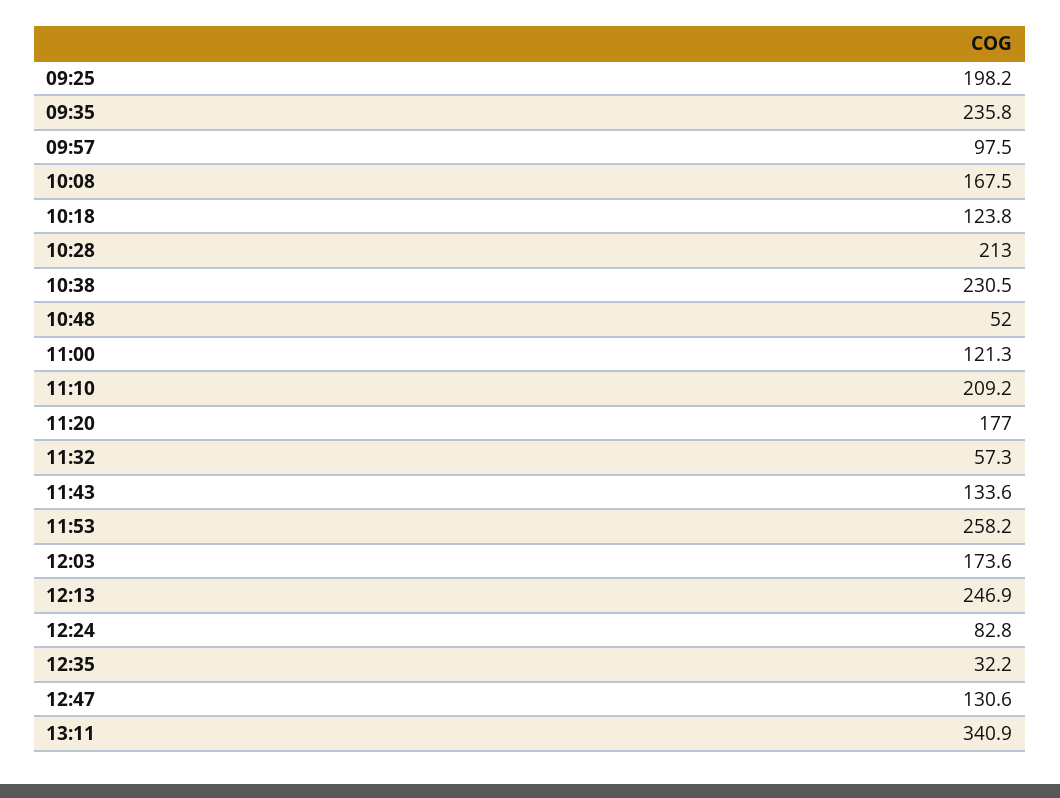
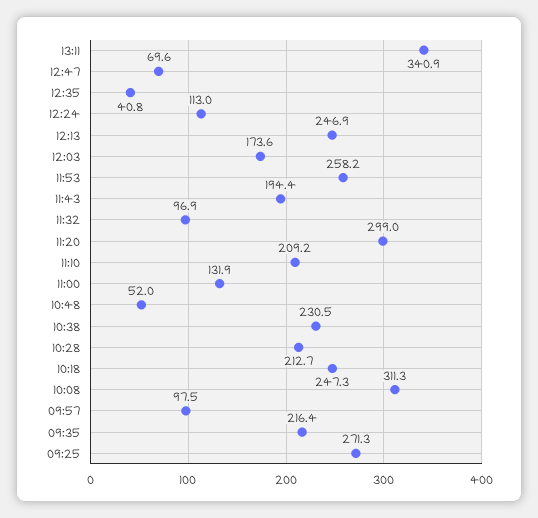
09:25: 198.2 -> 271.3
09:35: 235.8 -> 216.4
10:08: 167.5 -> 311.3
10:18: 123.8 -> 247.3
10:28: 213 -> 212.7
11:00: 121.3 -> 131.9
11:20: 177 -> 299
11:32: 57.3 -> 96.9
11:43: 133.6 -> 194.4
12:24: 82.8 -> 113
12:35: 32.2 -> 40.8
12:47: 130.6 -> 69.6

